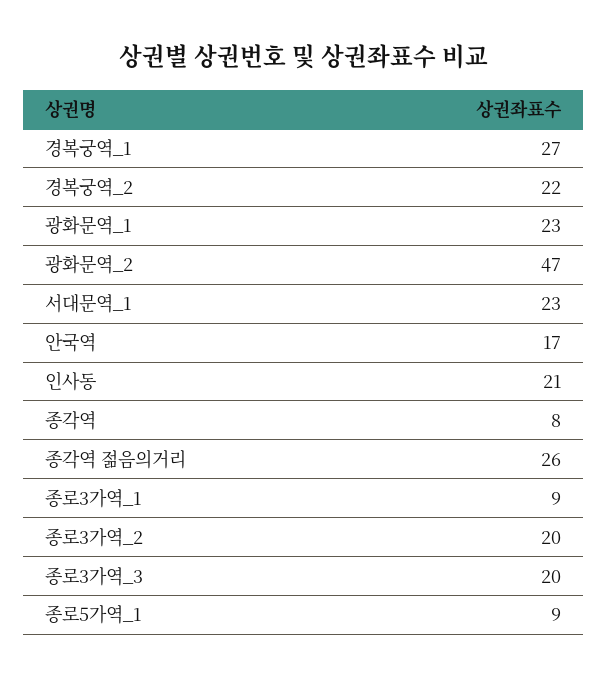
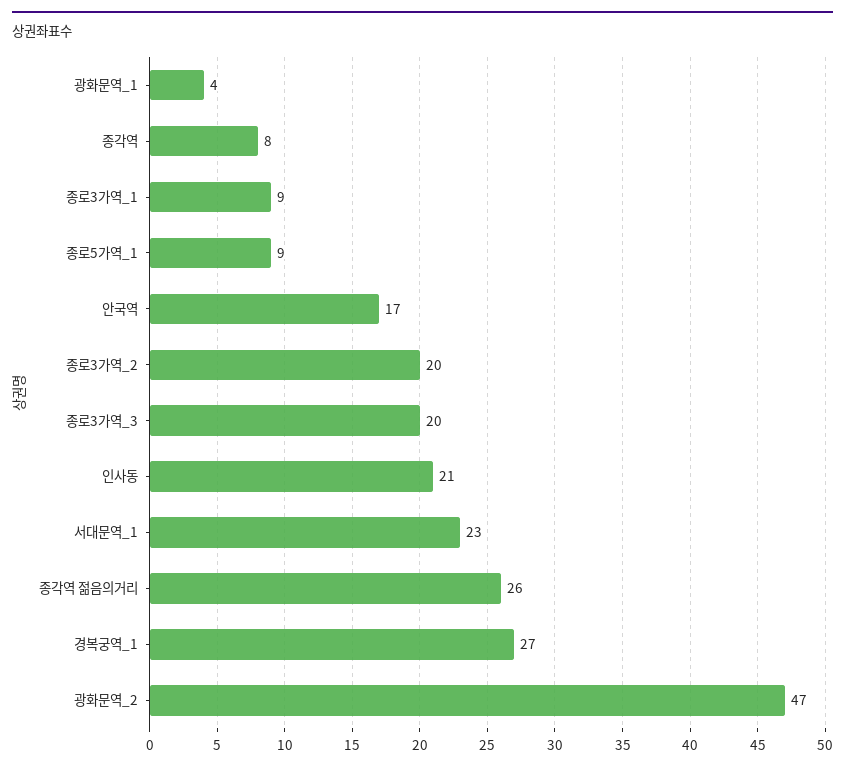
경복궁역_2: 22 -> none
광화문역_1: 23 -> 4

